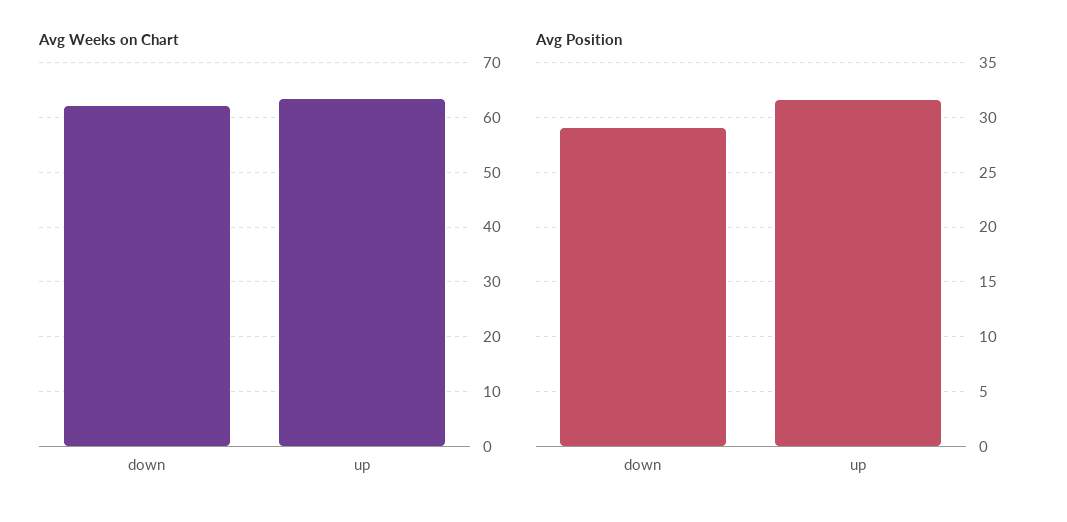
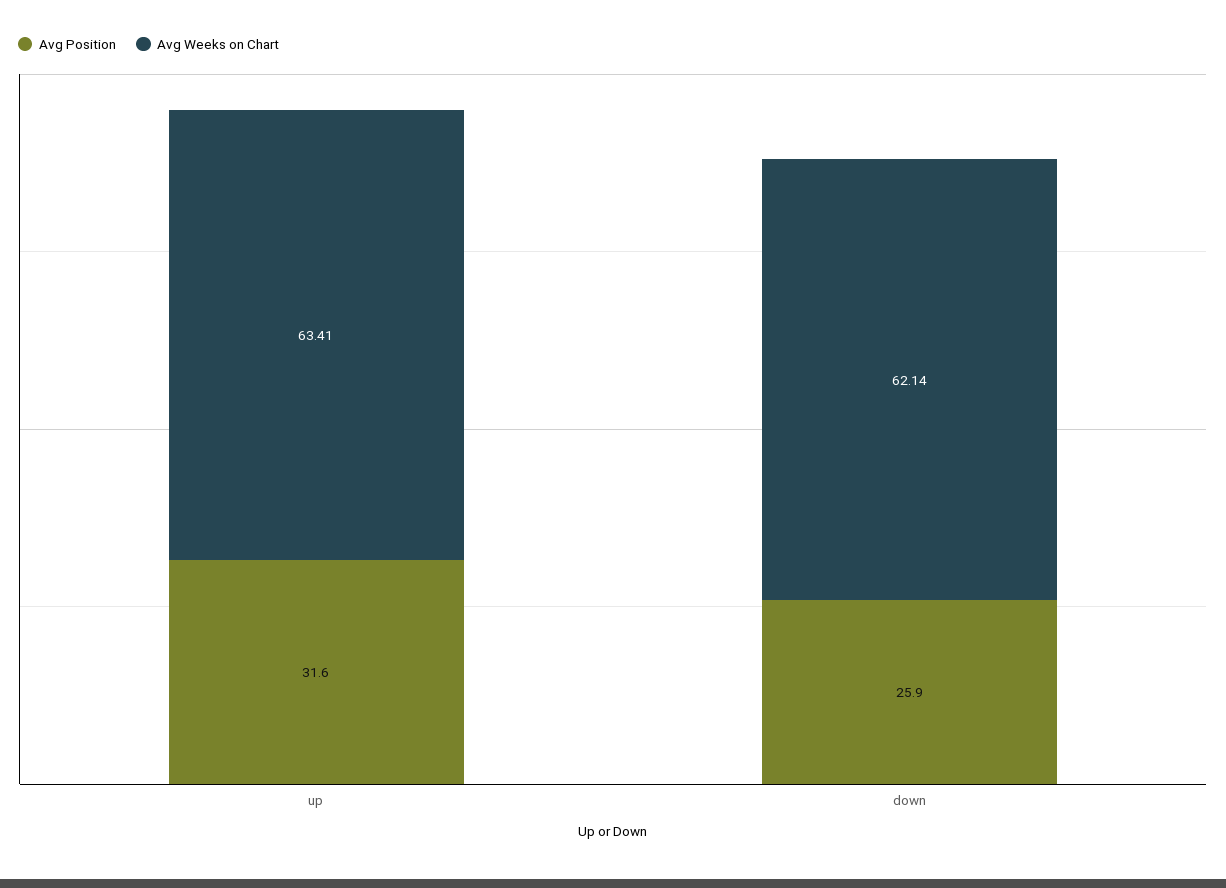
Avg Position, down: 29 -> 25.9

